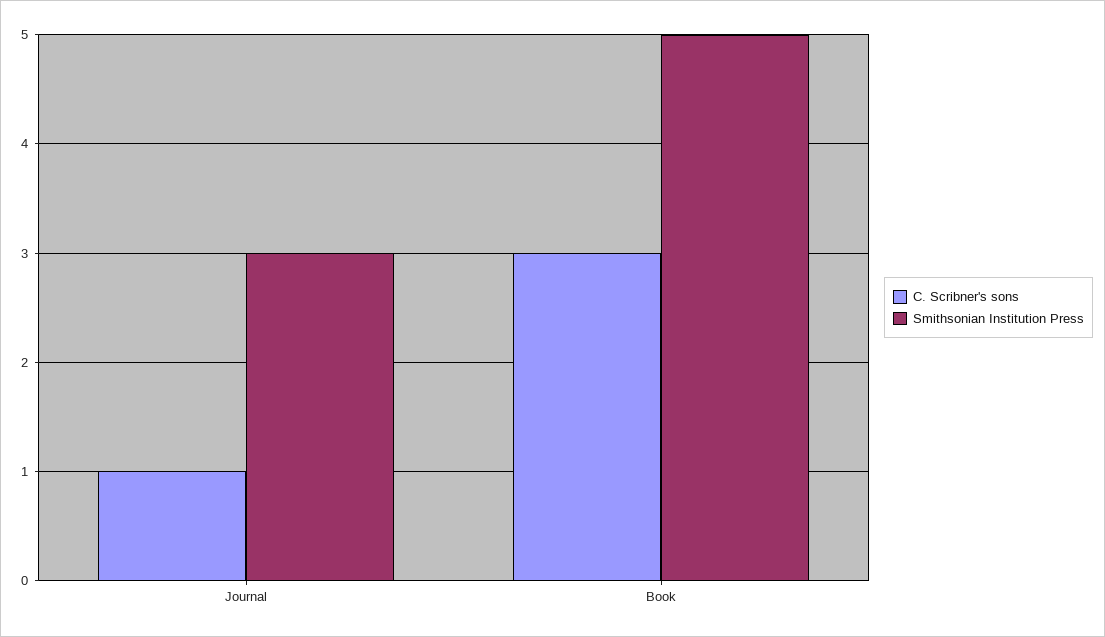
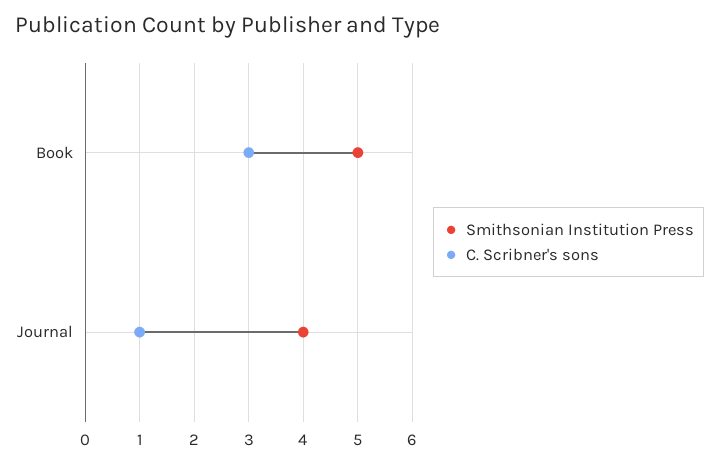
Smithsonian Institution Press, Journal: 3 -> 4

